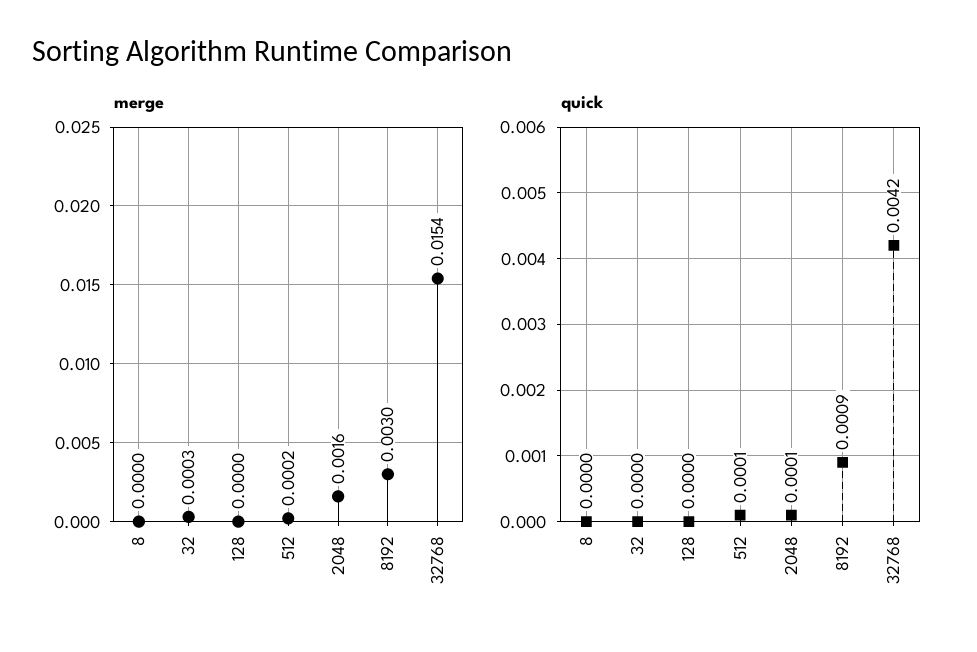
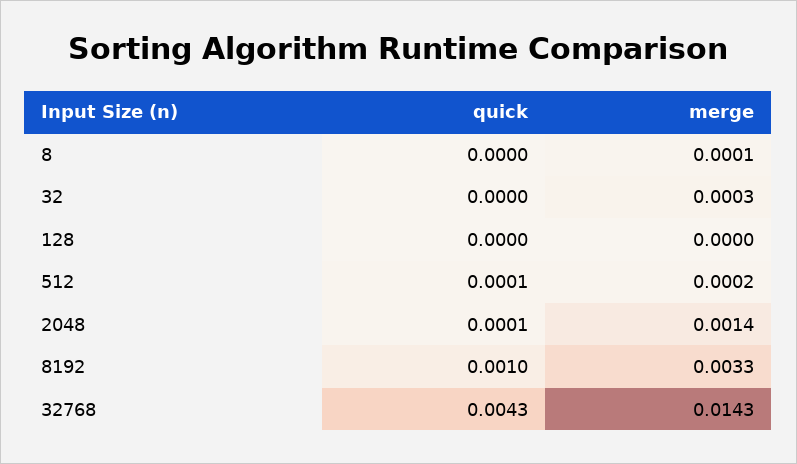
merge, 8: 0 -> 0.0001
merge, 2048: 0.0016 -> 0.0014
merge, 8192: 0.003 -> 0.0033
merge, 32768: 0.0154 -> 0.0143
quick, 8192: 0.0009 -> 0.001
quick, 32768: 0.0042 -> 0.0043

